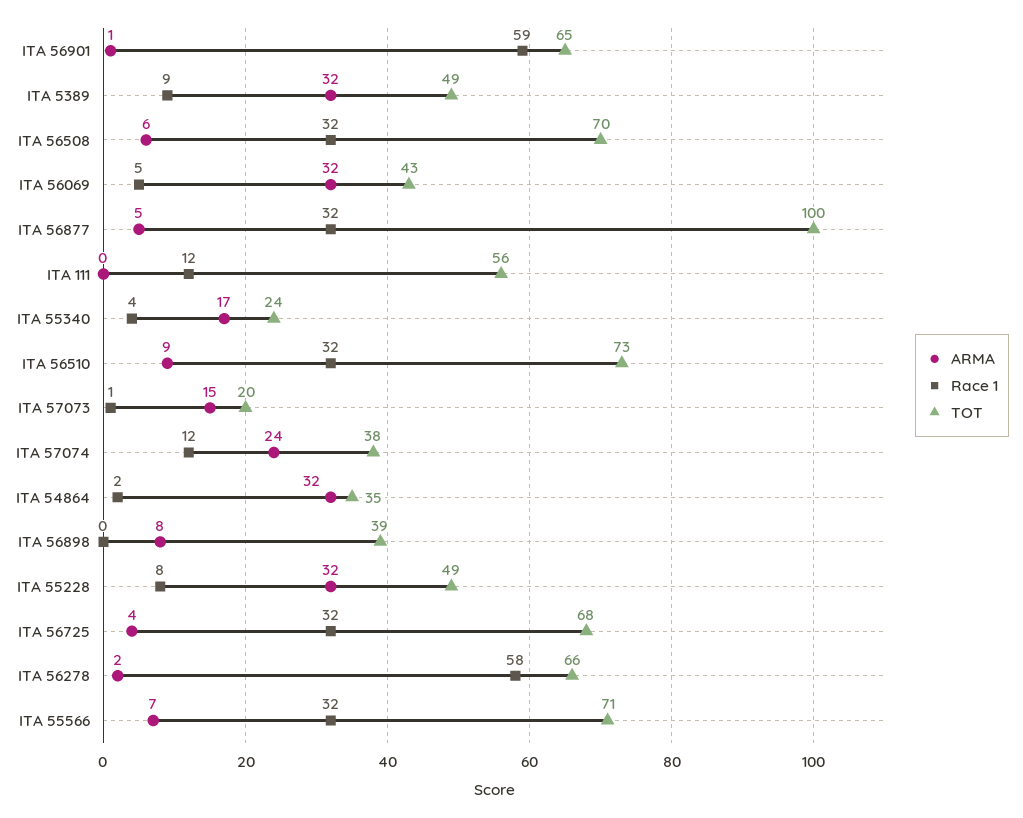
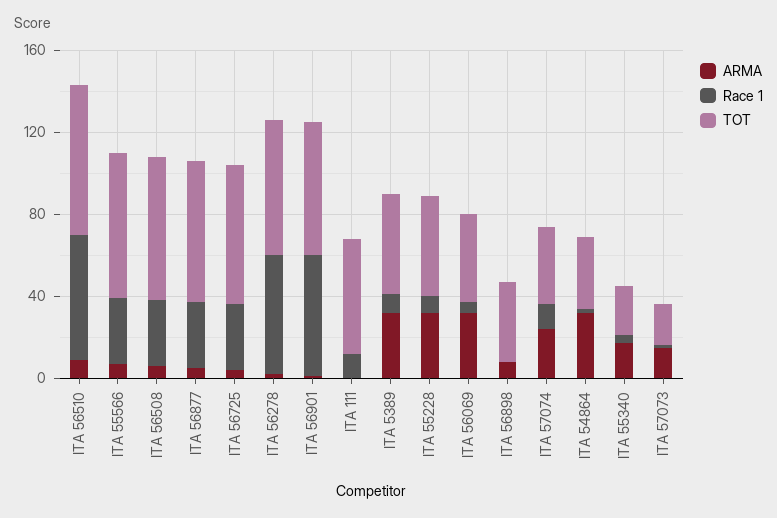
TOT, ITA 56877: 100 -> 70
Race 1, ITA 56510: 32 -> 60

